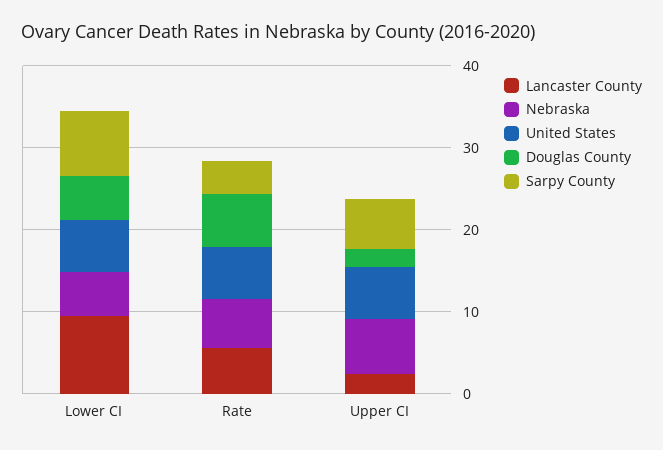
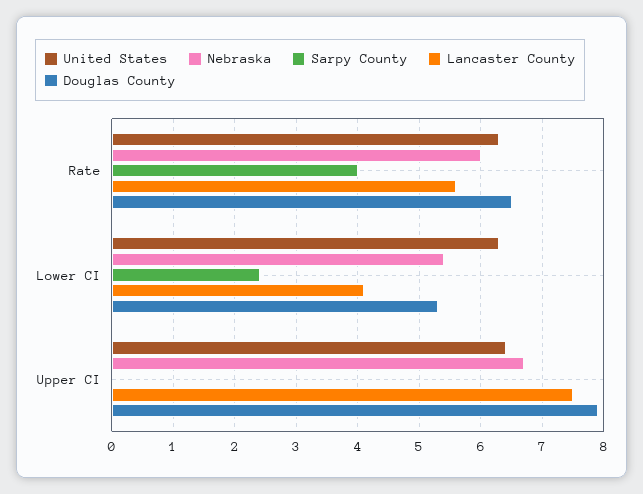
Lancaster County, Lower CI: 10 -> 4.1
Sarpy County, Lower CI: 8 -> 2.4
Lancaster County, Upper CI: 2 -> 7.5
Douglas County, Upper CI: 2 -> 7.9
Sarpy County, Upper CI: 6 -> 0

